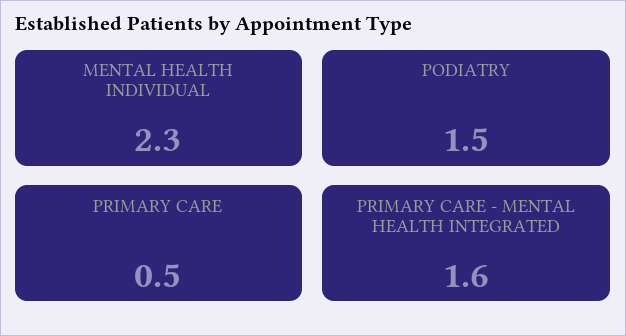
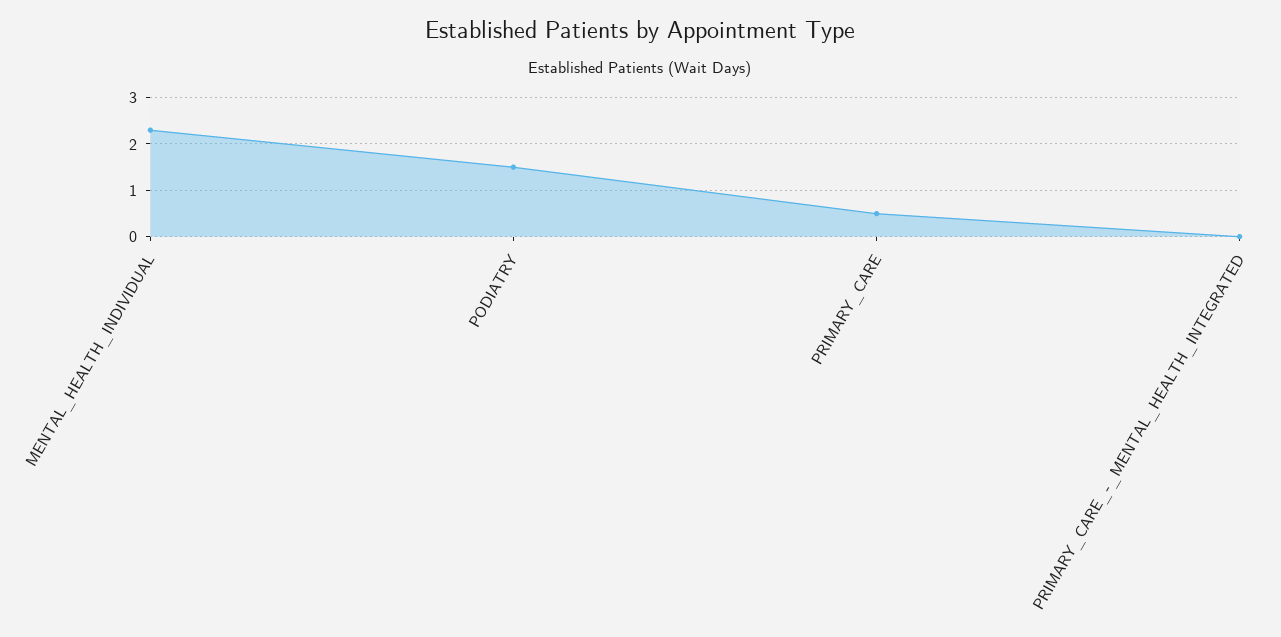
PRIMARY CARE - MENTAL HEALTH INTEGRATED: 1.6 -> 0

